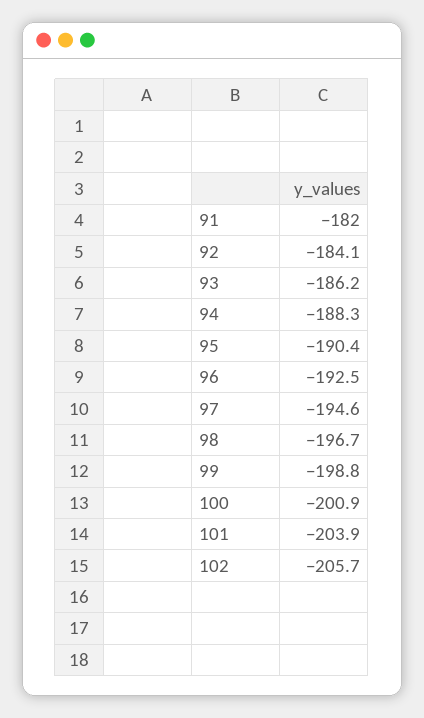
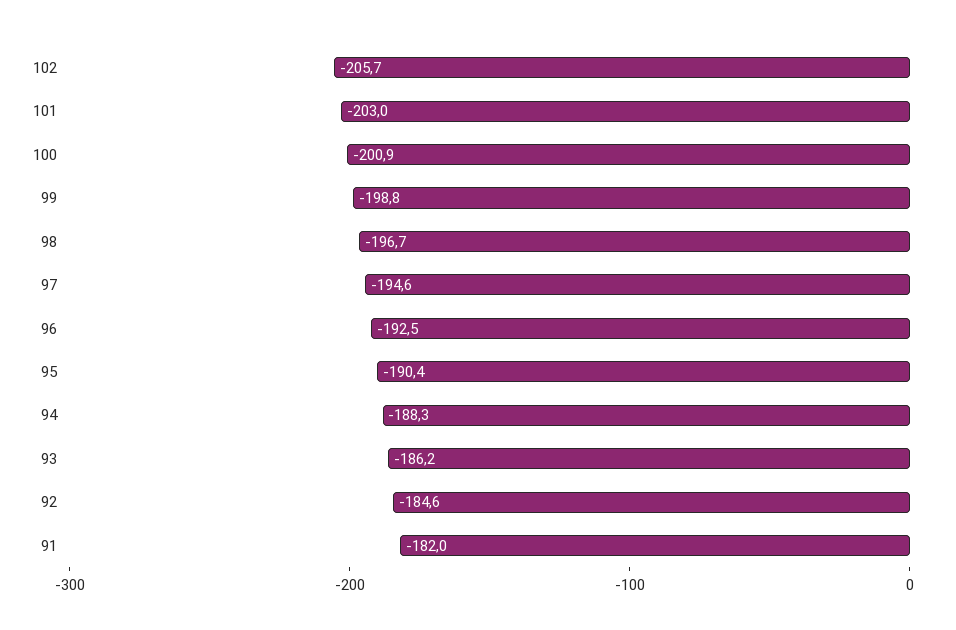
92: -184.1 -> -184.6
101: -203.9 -> -203

